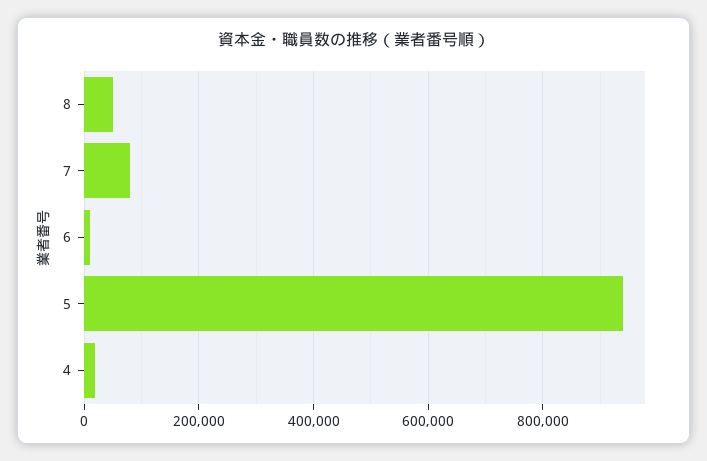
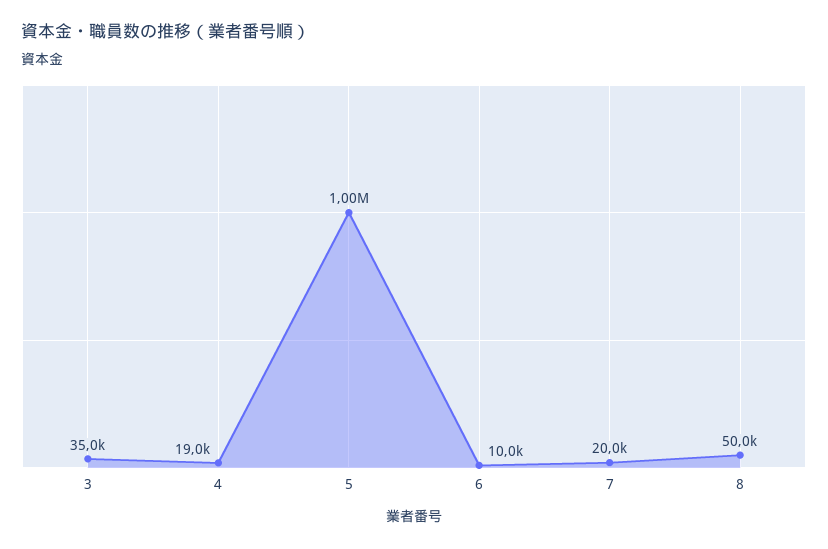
7: 80000 -> 20000
5: 940000 -> 1000000
3: none -> 35000

